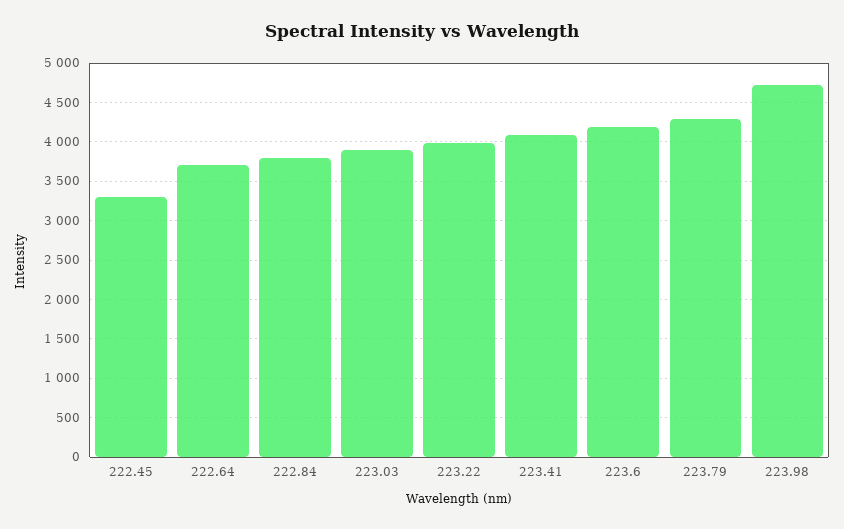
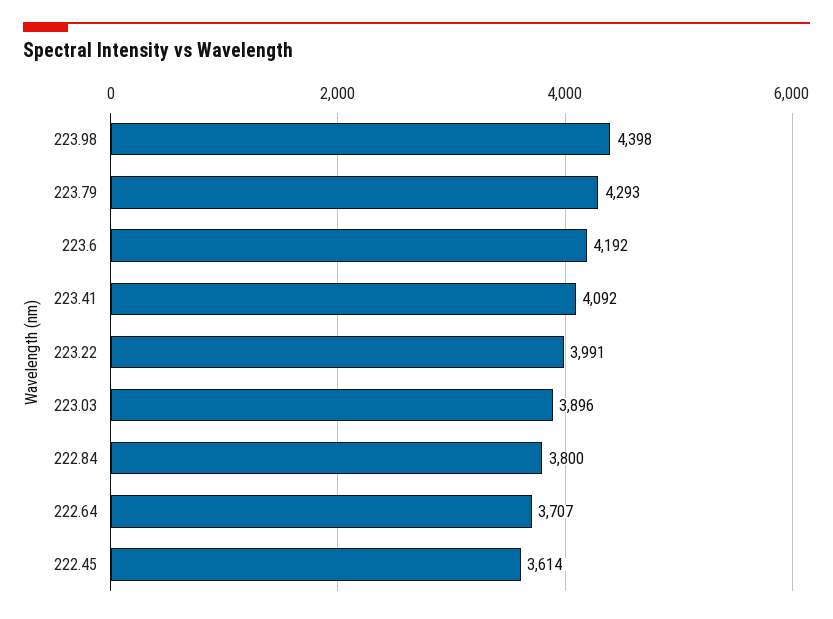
222.45: 3300 -> 3614
223.98: 4700 -> 4398

